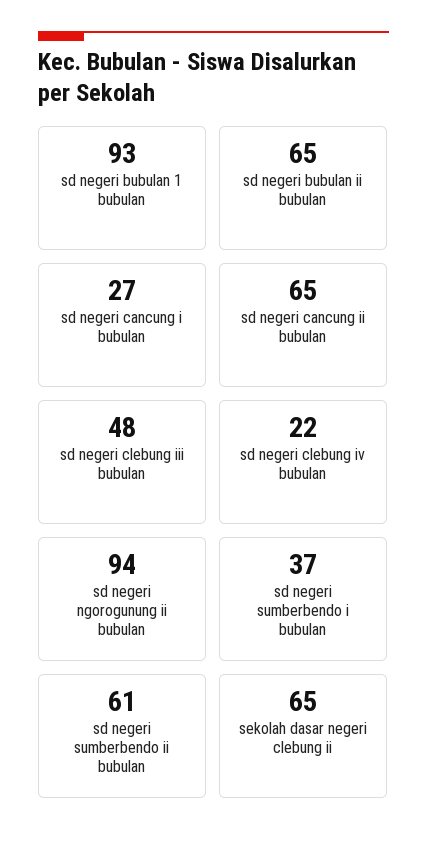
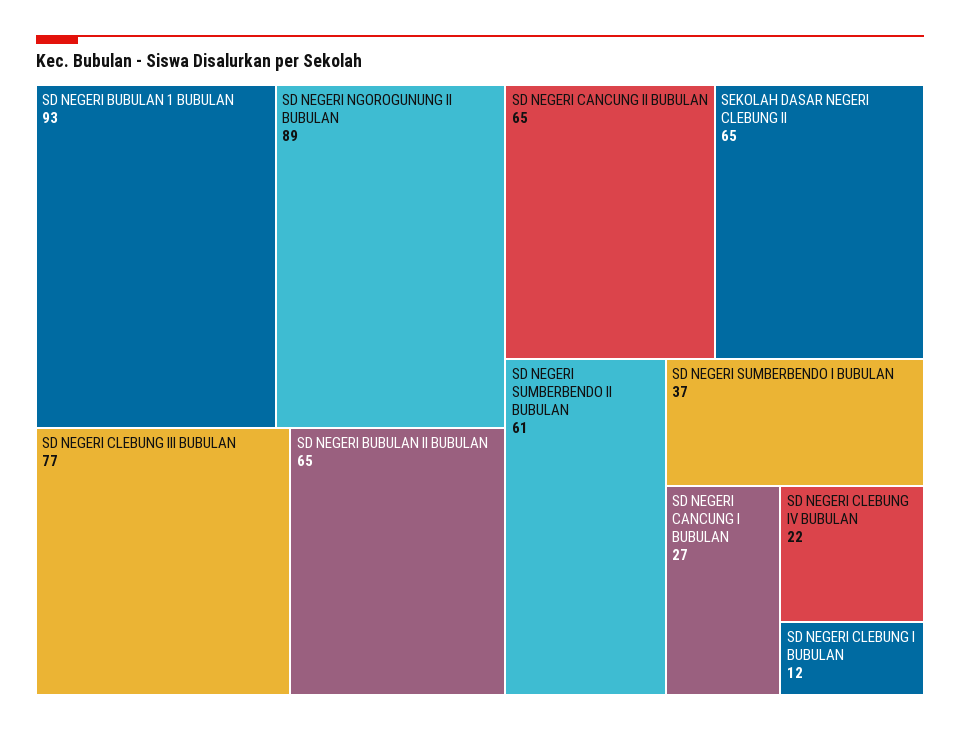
sd negeri clebung iii bubulan: 48 -> 77
sd negeri ngorogunung ii bubulan: 94 -> 89
SD NEGERI CLEBUNG I BUBULAN: none -> 12

